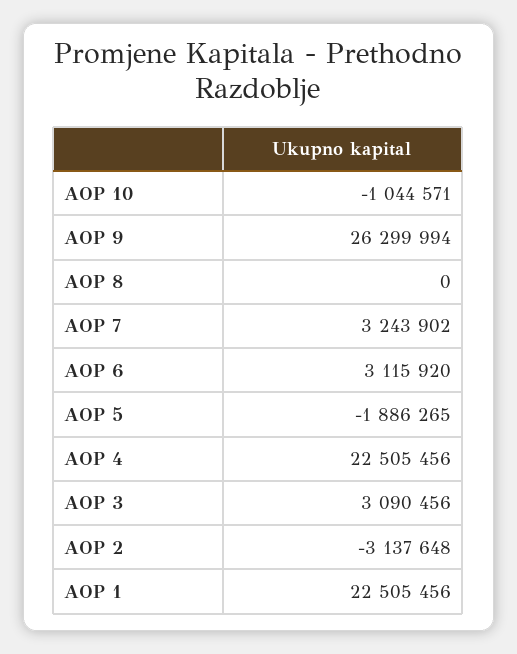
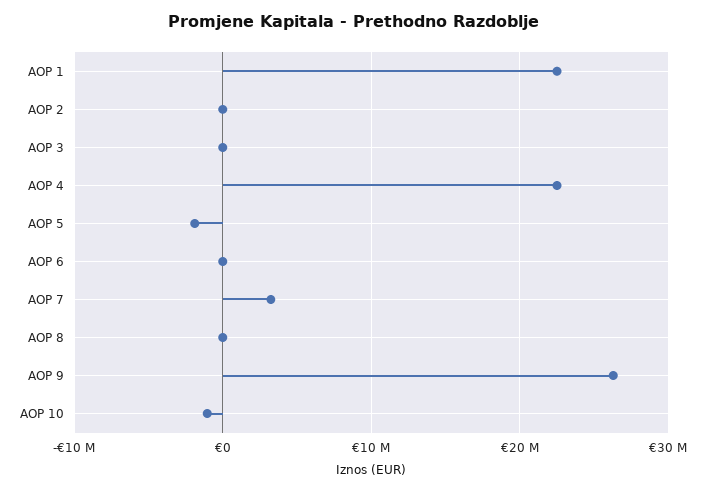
AOP 6: 3115920 -> 0
AOP 3: 3090456 -> 0
AOP 2: -3137648 -> 0

